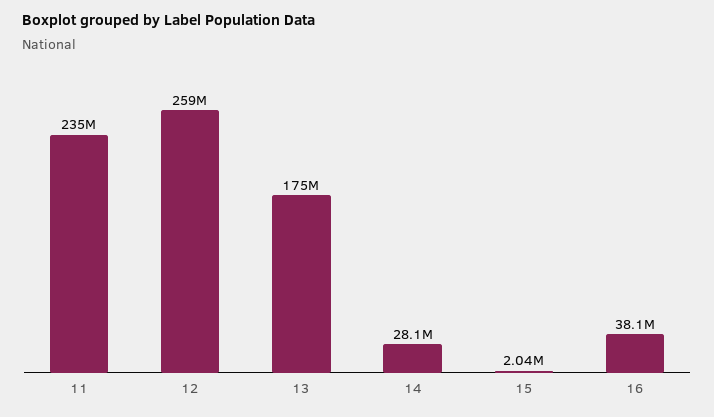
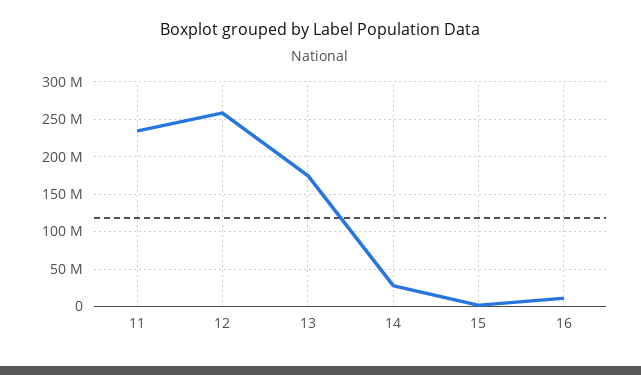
16: 38100000 -> 10000000

